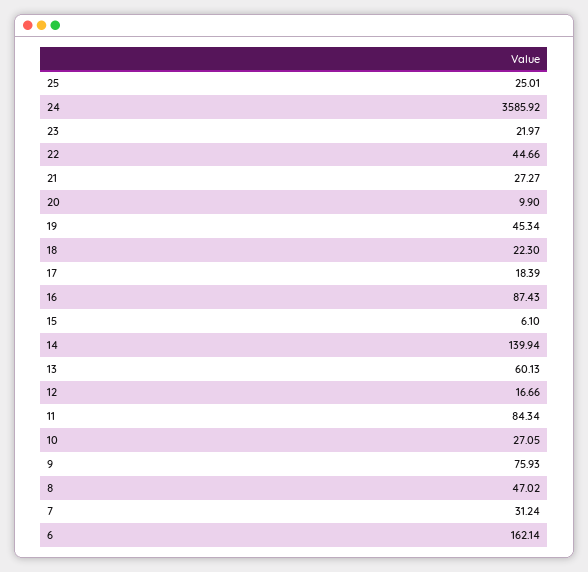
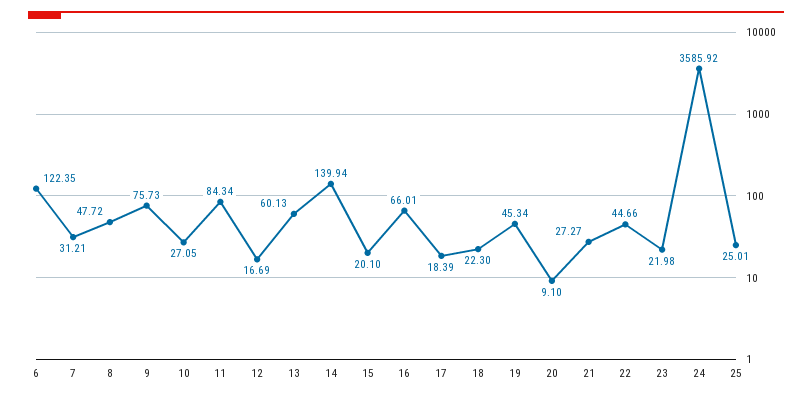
23: 21.97 -> 21.98
20: 9.9 -> 9.1
16: 87.43 -> 66.01
15: 6.1 -> 20.1
12: 16.66 -> 16.69
9: 75.93 -> 75.73
8: 47.02 -> 47.72
7: 31.24 -> 31.21
6: 162.14 -> 122.35

